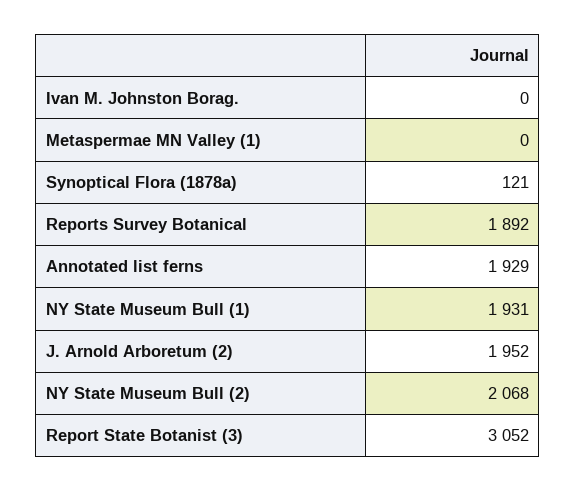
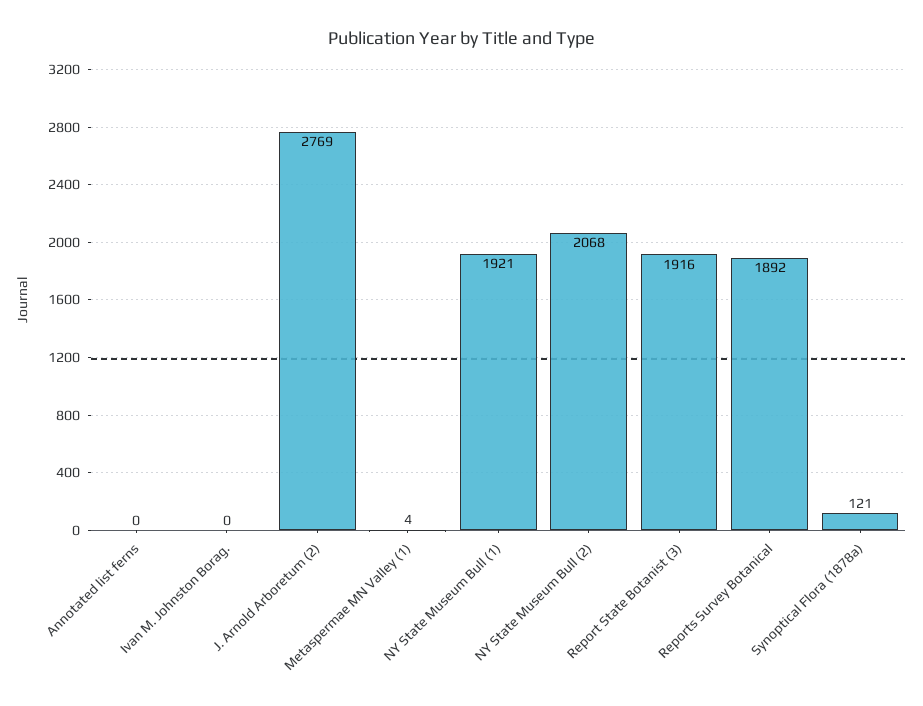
Metaspermae MN Valley (1): 0 -> 4
Annotated list ferns: 1929 -> 0
NY State Museum Bull (1): 1931 -> 1921
J. Arnold Arboretum (2): 1952 -> 2769
Report State Botanist (3): 3052 -> 1916

